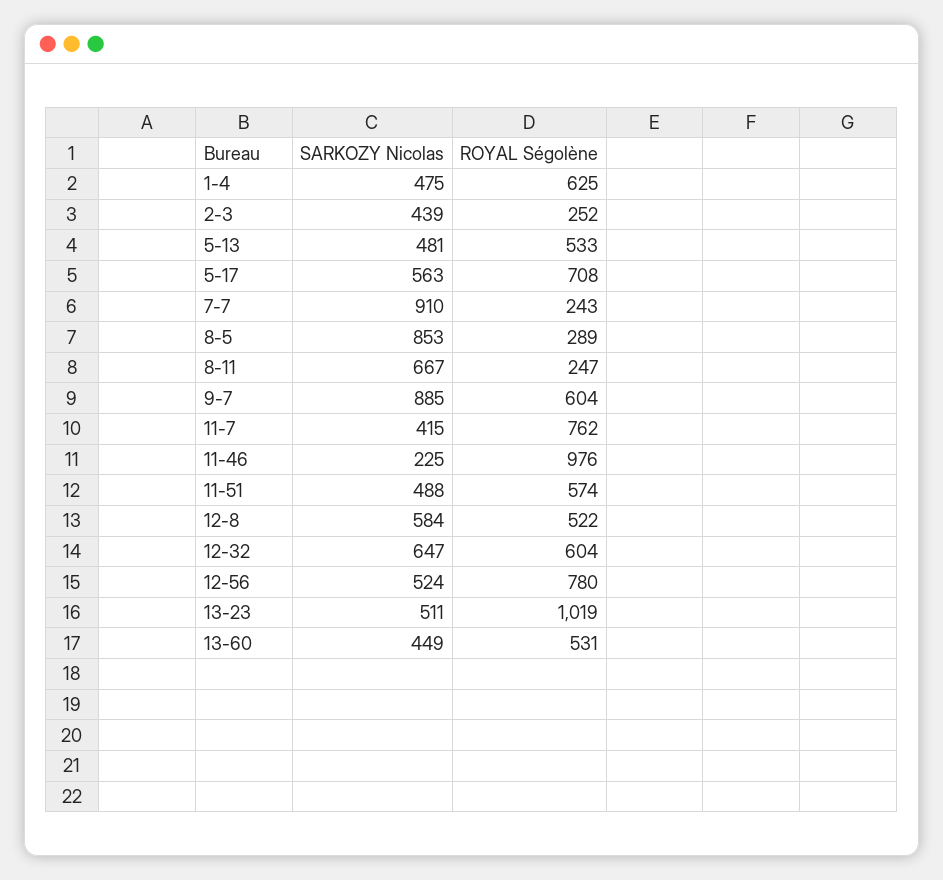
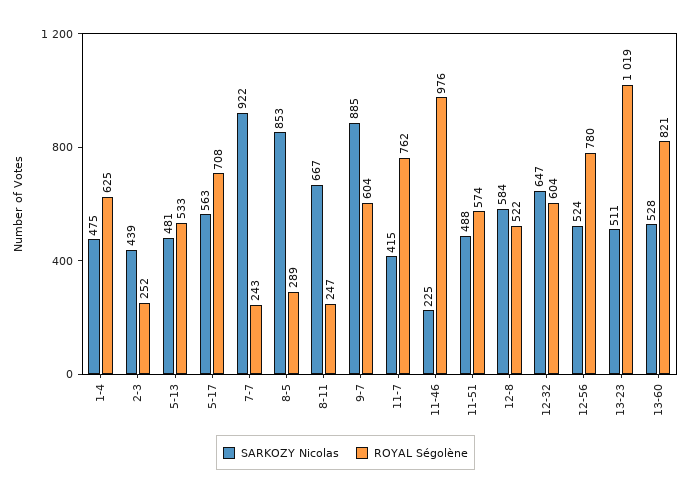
SARKOZY Nicolas, 7-7: 910 -> 922
SARKOZY Nicolas, 13-60: 449 -> 528
ROYAL Ségolène, 13-60: 531 -> 821

